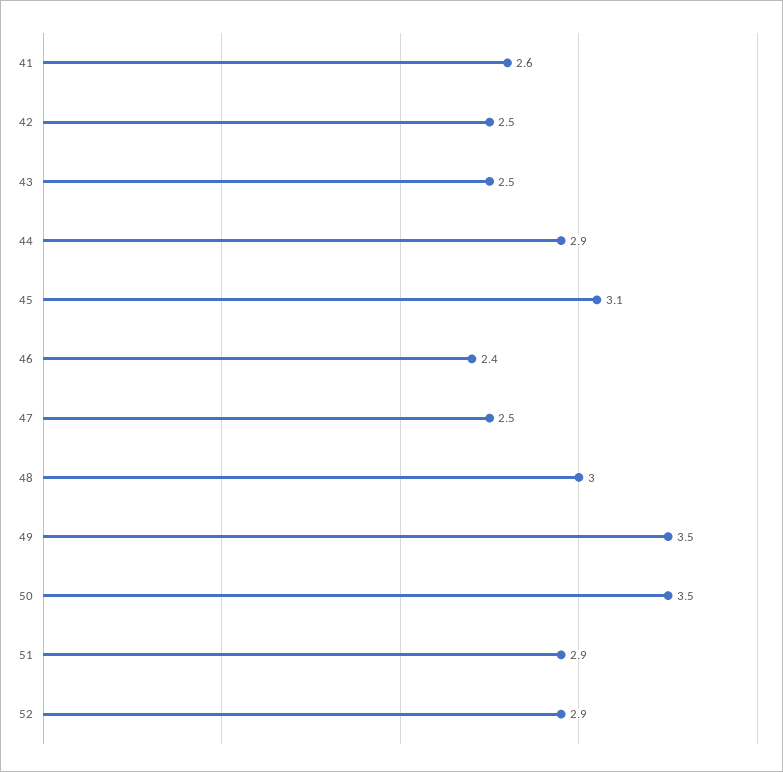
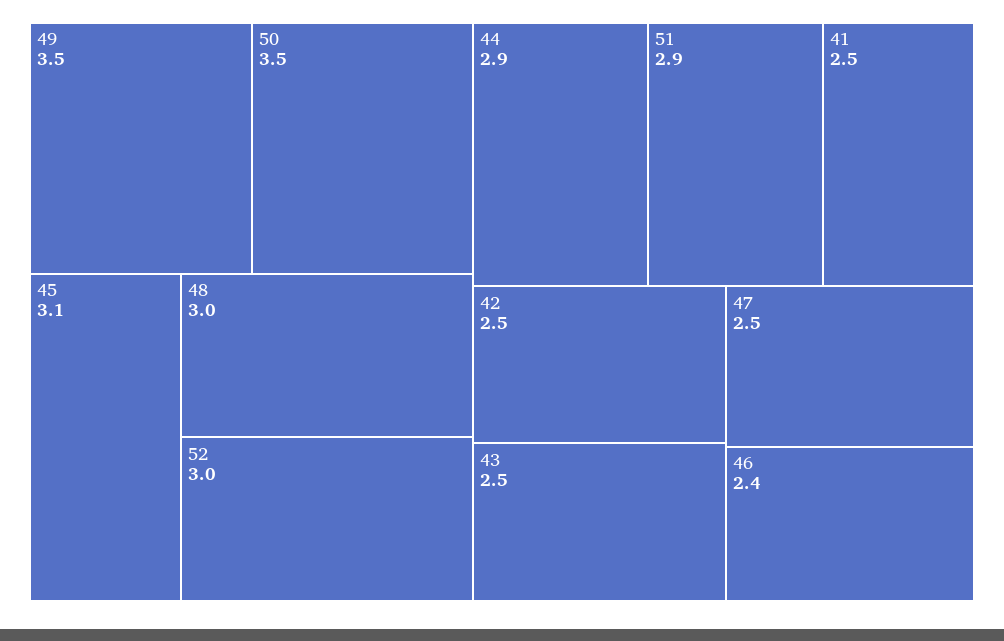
41: 2.6 -> 2.5
52: 2.9 -> 3

